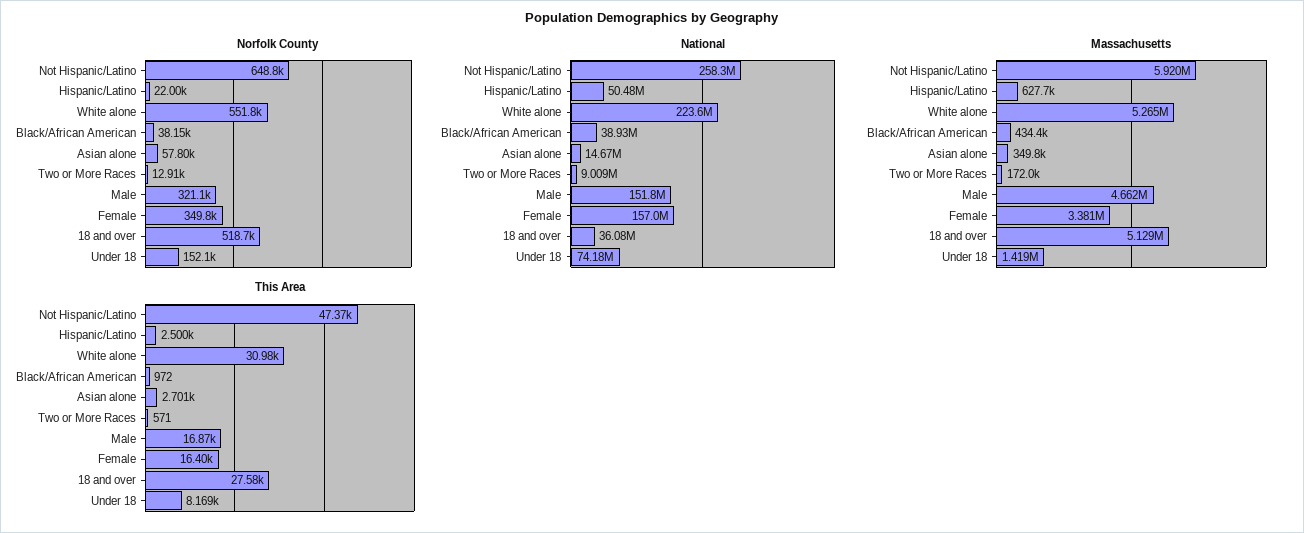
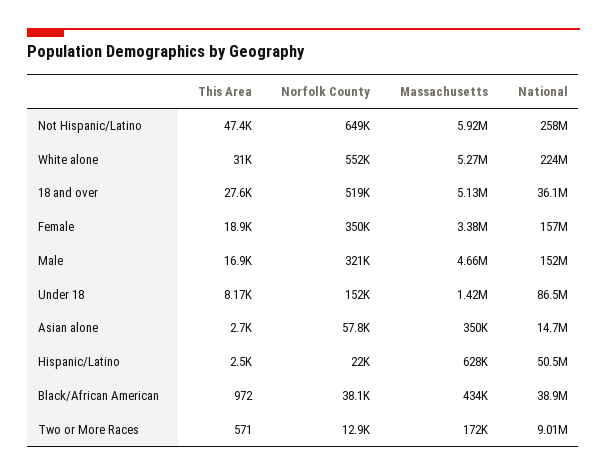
National, Under 18: 74180000 -> 86500000
This Area, Female: 16400 -> 18900

